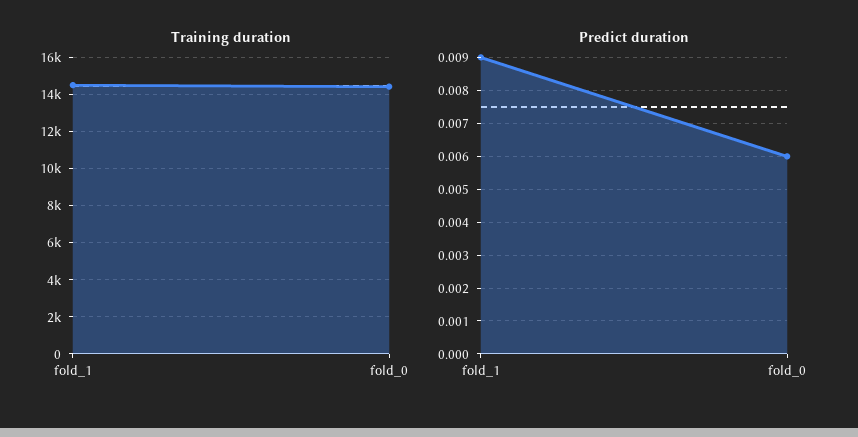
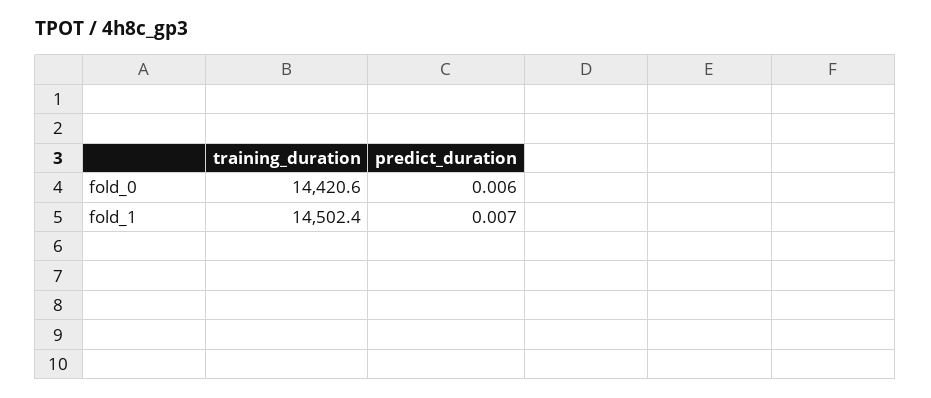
Predict duration, fold_1: 0.009 -> 0.007

